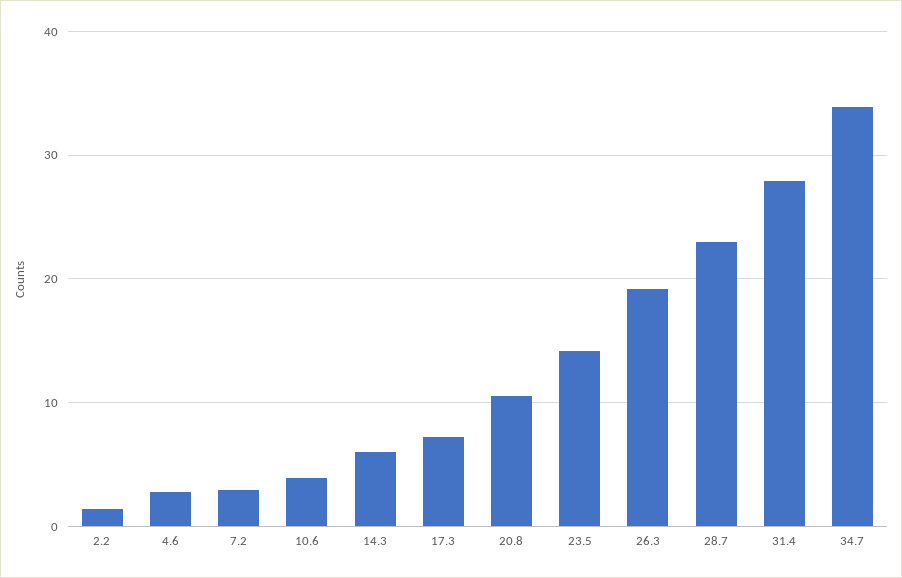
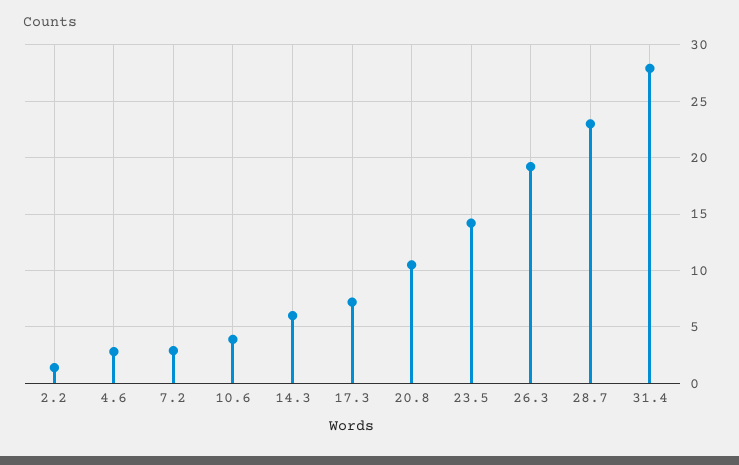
34.7: 34 -> none

